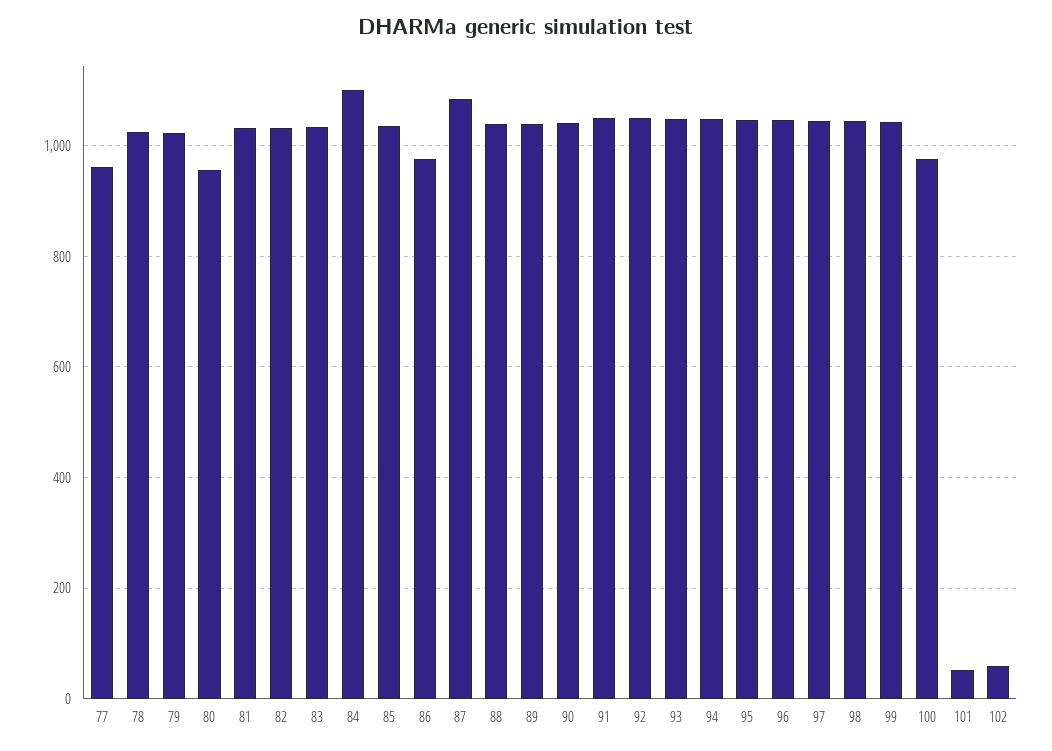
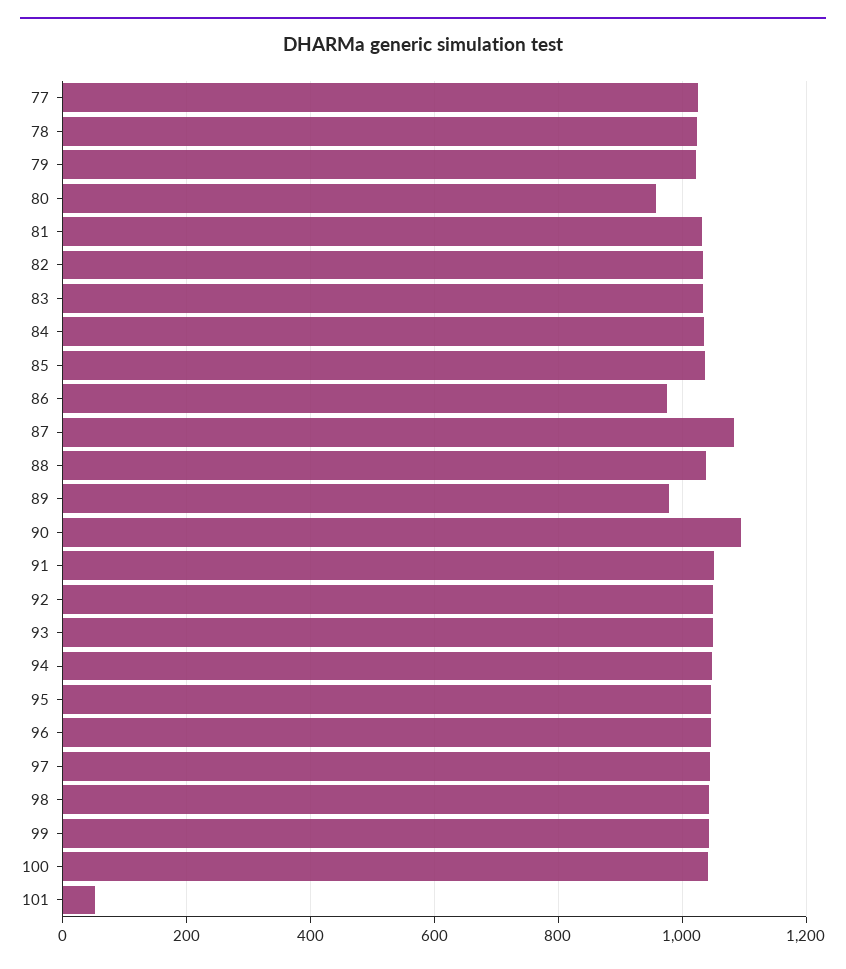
77: 960 -> 1020
84: 1100 -> 1040
89: 1040 -> 980
90: 1040 -> 1100
100: 980 -> 1040
102: 60 -> none

